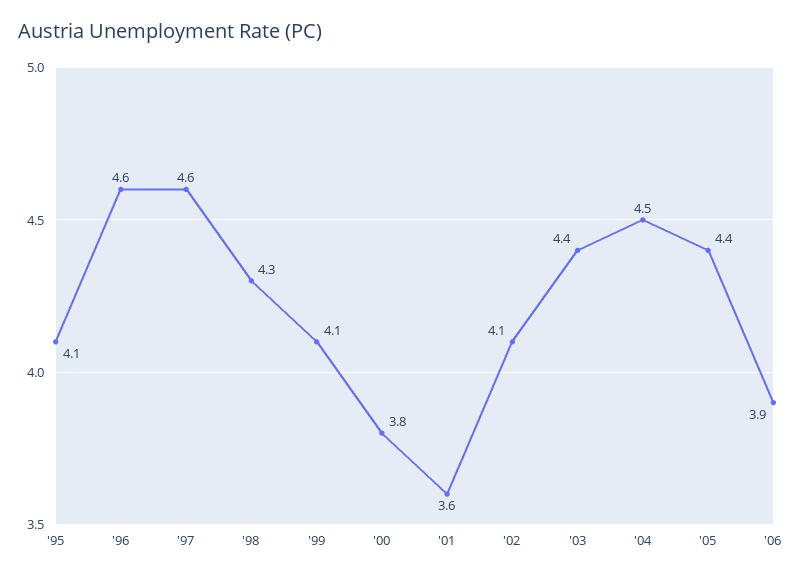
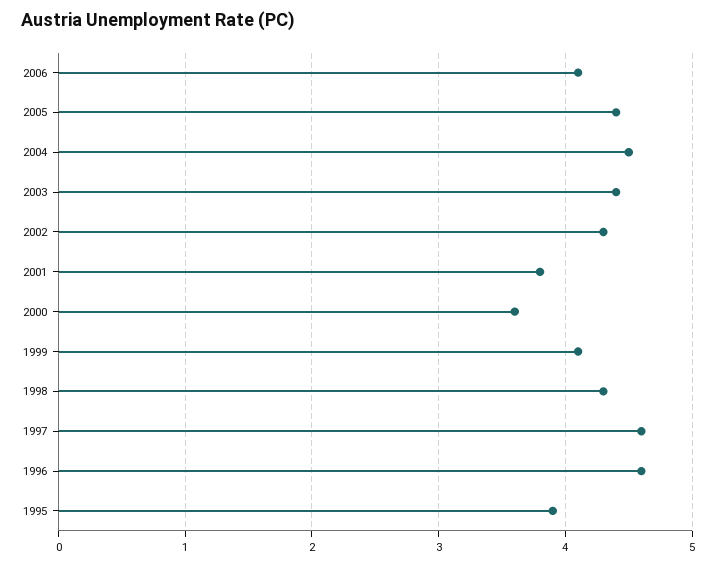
'95: 4.1 -> 3.9
'00: 3.8 -> 3.6
'01: 3.6 -> 3.8
'02: 4.1 -> 4.3
'06: 3.9 -> 4.1

